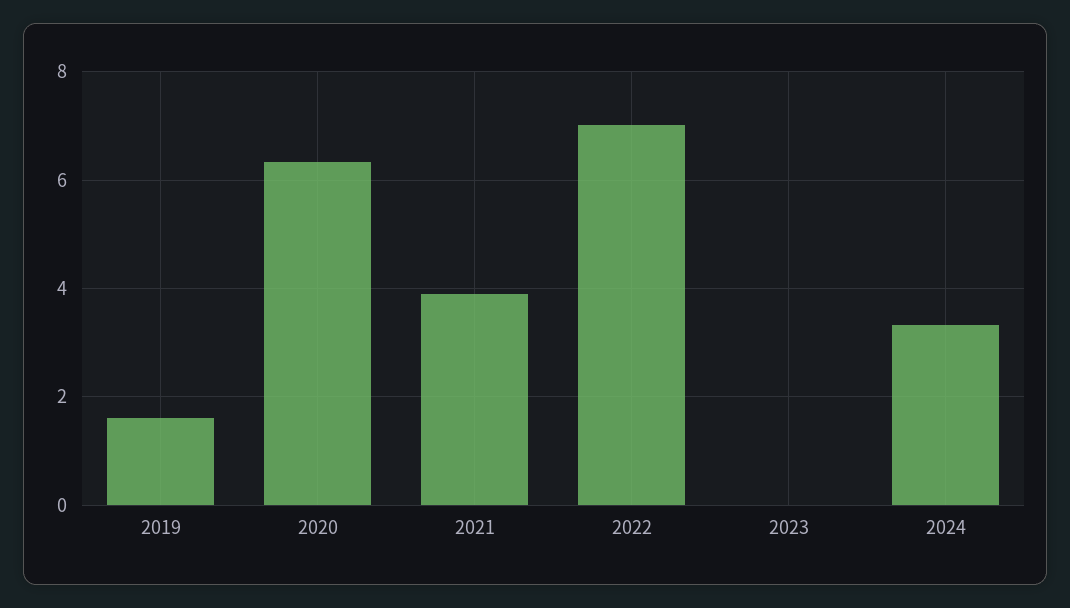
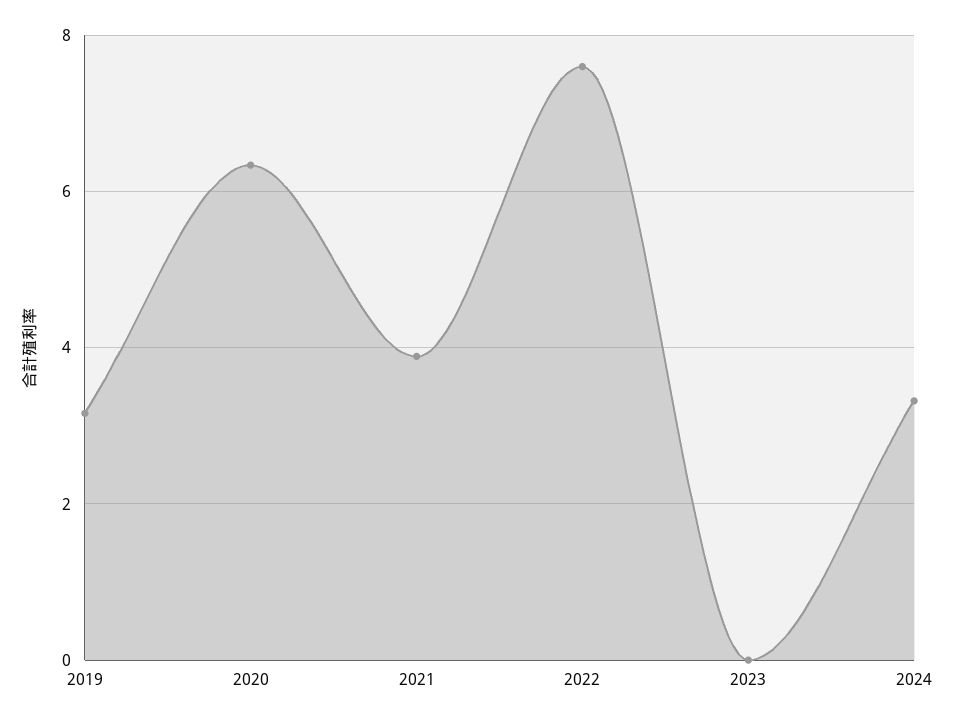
2019: 1.6 -> 3.2
2022: 7 -> 7.6

